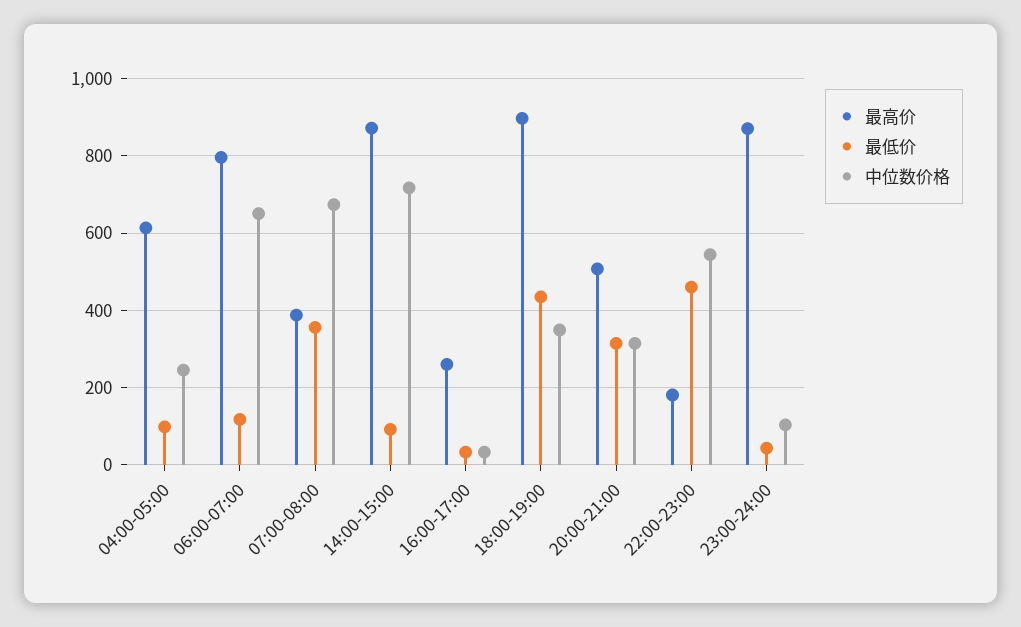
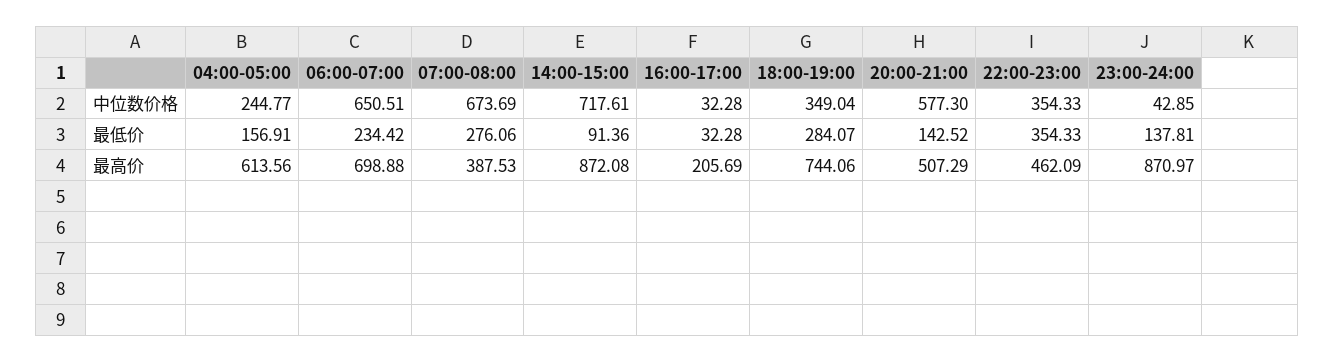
最低价, 04:00-05:00: 100 -> 156.91
最高价, 06:00-07:00: 800 -> 698.88
最低价, 06:00-07:00: 120 -> 234.42
最低价, 07:00-08:00: 360 -> 276.06
最高价, 16:00-17:00: 260 -> 205.69
最高价, 18:00-19:00: 900 -> 744.06
最低价, 18:00-19:00: 440 -> 284.07
最低价, 20:00-21:00: 320 -> 142.52
中位数价格, 20:00-21:00: 320 -> 577.3
最高价, 22:00-23:00: 180 -> 462.09
最低价, 22:00-23:00: 460 -> 354.33
中位数价格, 22:00-23:00: 540 -> 354.33
最低价, 23:00-24:00: 40 -> 137.81
中位数价格, 23:00-24:00: 100 -> 42.85

